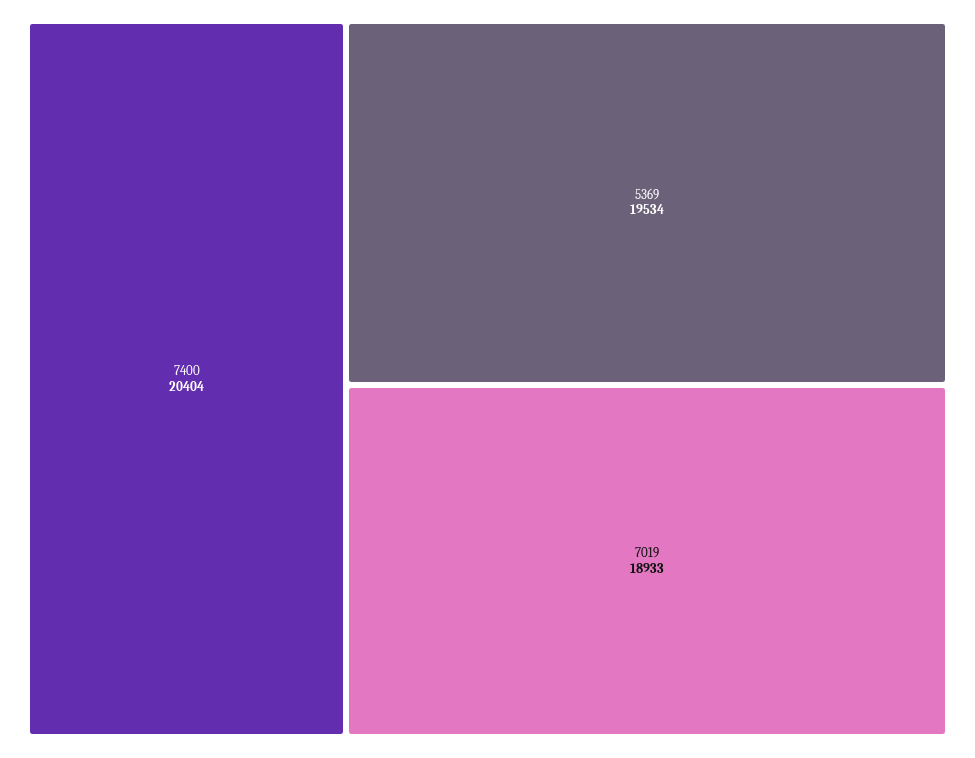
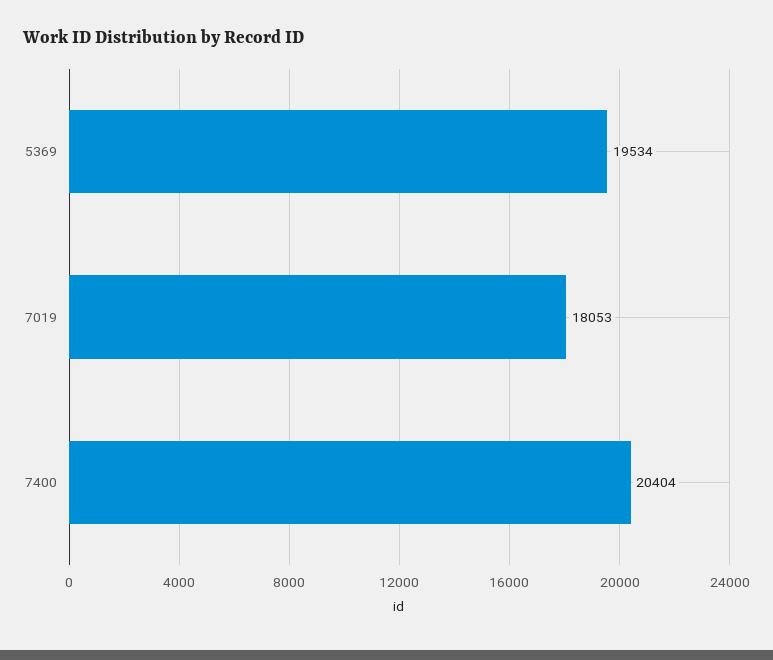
7019: 18933 -> 18053

